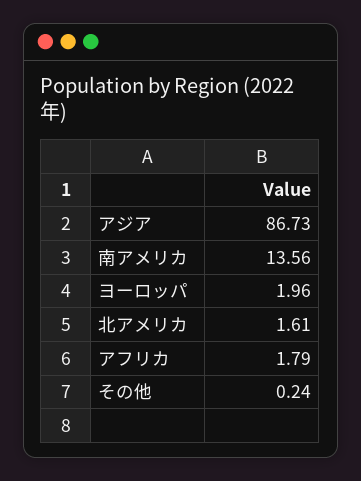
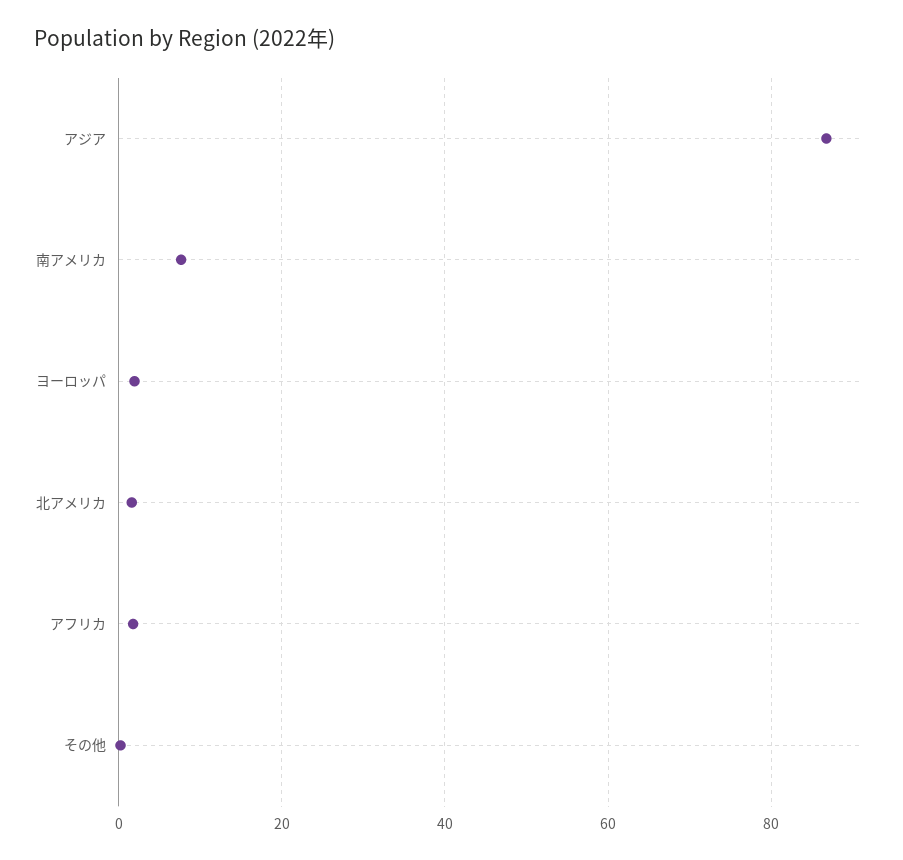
南アメリカ: 13.56 -> 8

